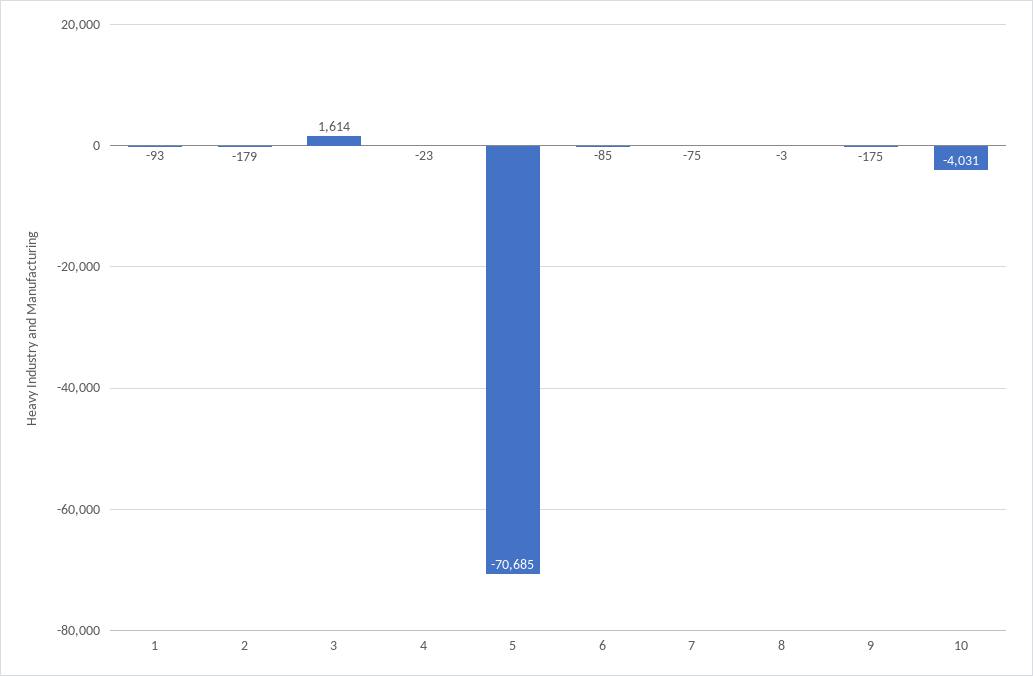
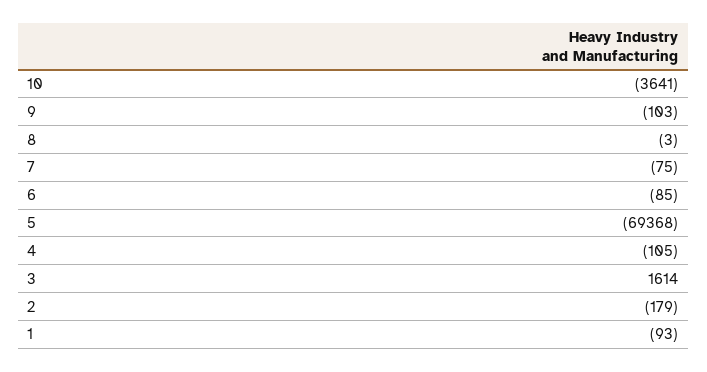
4: -23 -> -105
5: -70685 -> -69368
9: -175 -> -103
10: -4031 -> -3641

